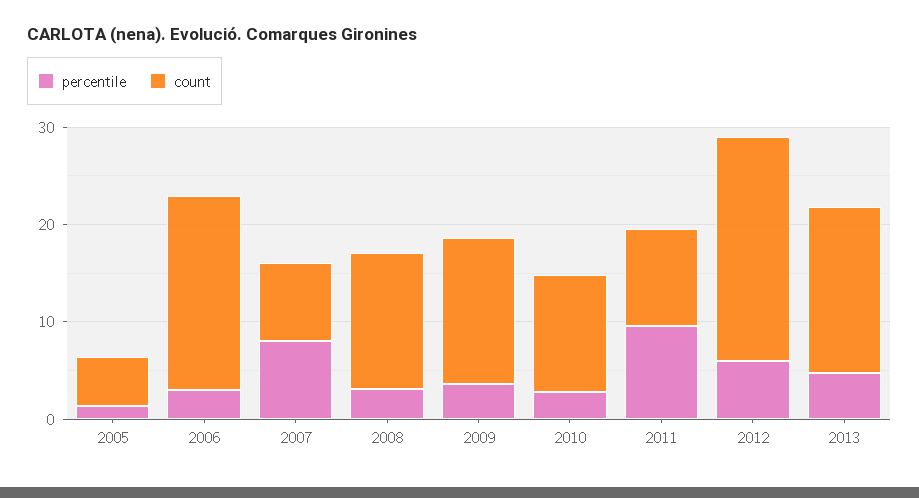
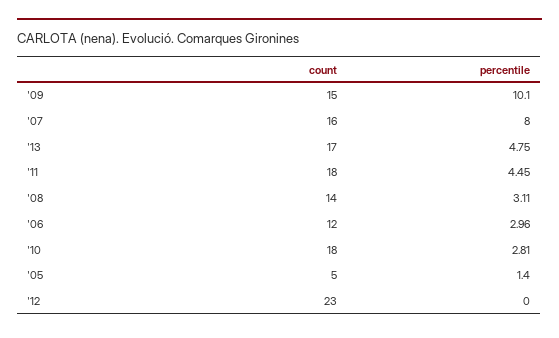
count, 2006: 20 -> 12
count, 2007: 8 -> 16
percentile, 2009: 4 -> 10.1
count, 2010: 12 -> 18
percentile, 2011: 10 -> 4.45
count, 2011: 10 -> 18
percentile, 2012: 6 -> 0

